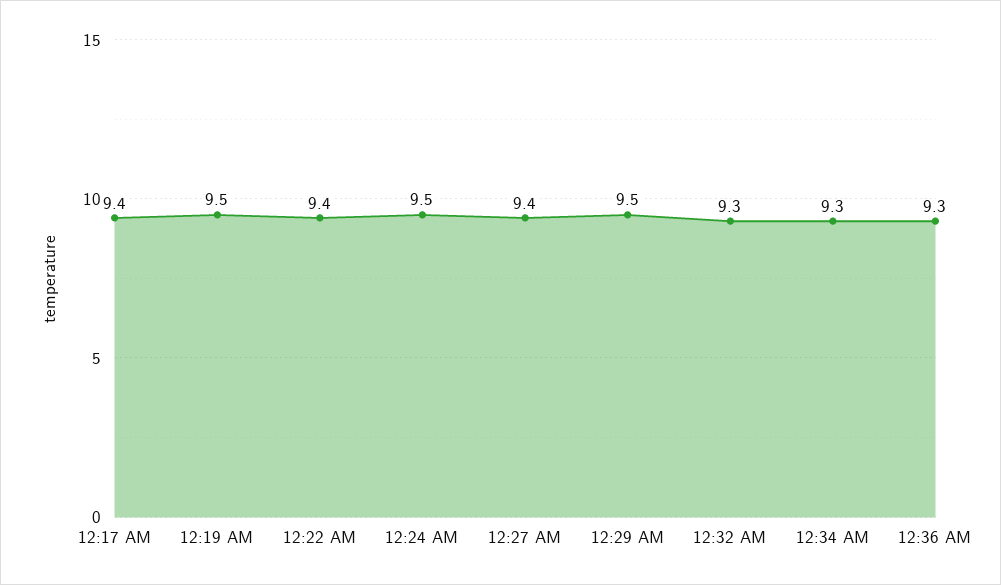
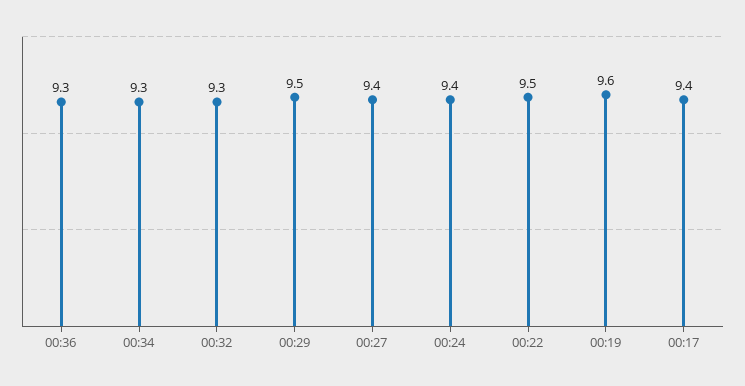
12:19 AM: 9.5 -> 9.6
12:22 AM: 9.4 -> 9.5
12:24 AM: 9.5 -> 9.4

